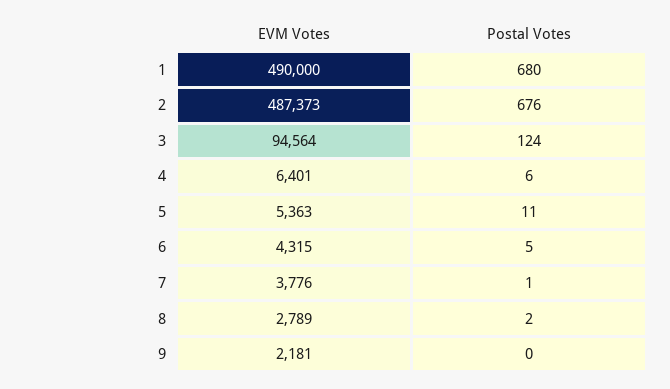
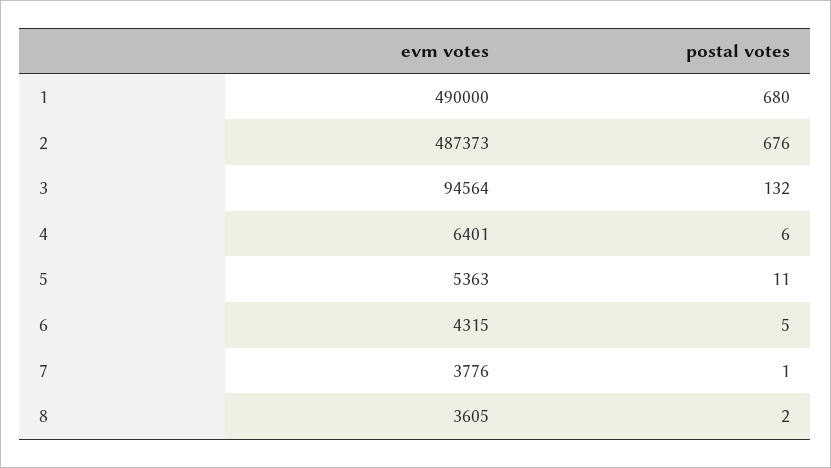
Postal Votes, 3: 124 -> 132
EVM Votes, 8: 2789 -> 3605
EVM Votes, 9: 2181 -> none
Postal Votes, 9: 0 -> none

